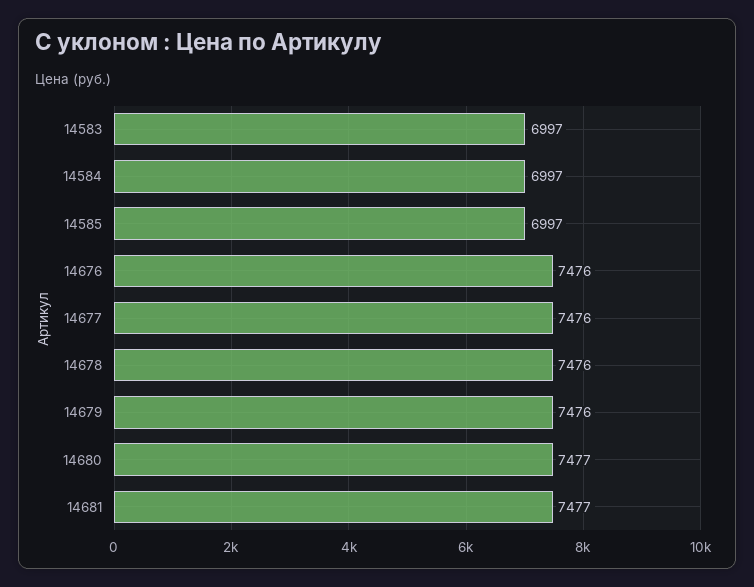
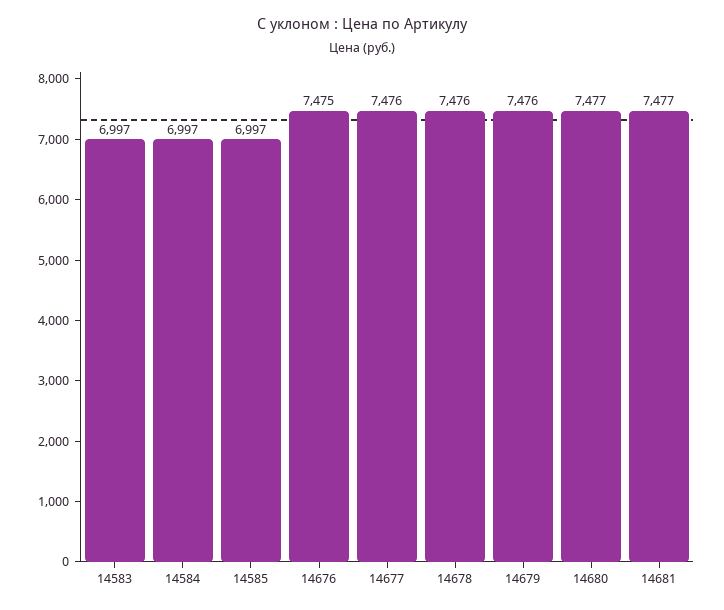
14676: 7476 -> 7475

